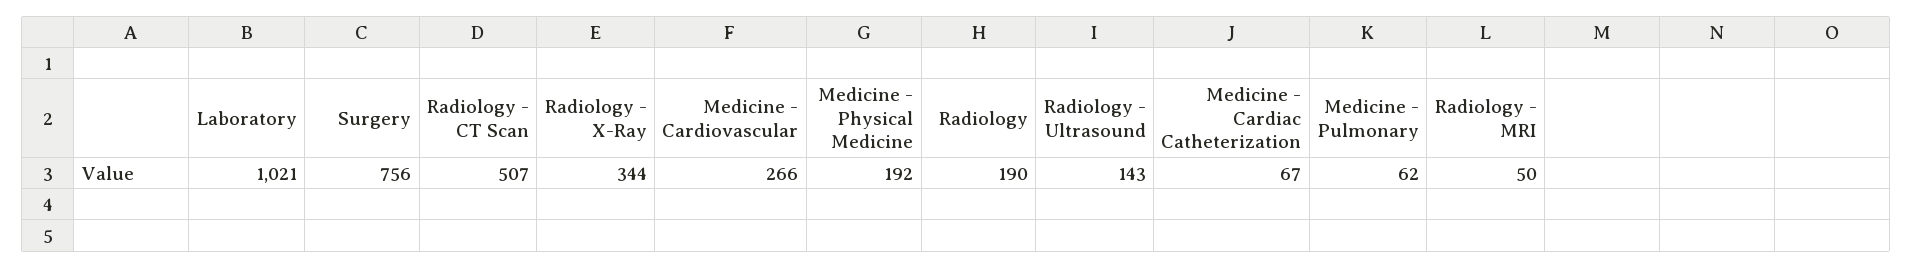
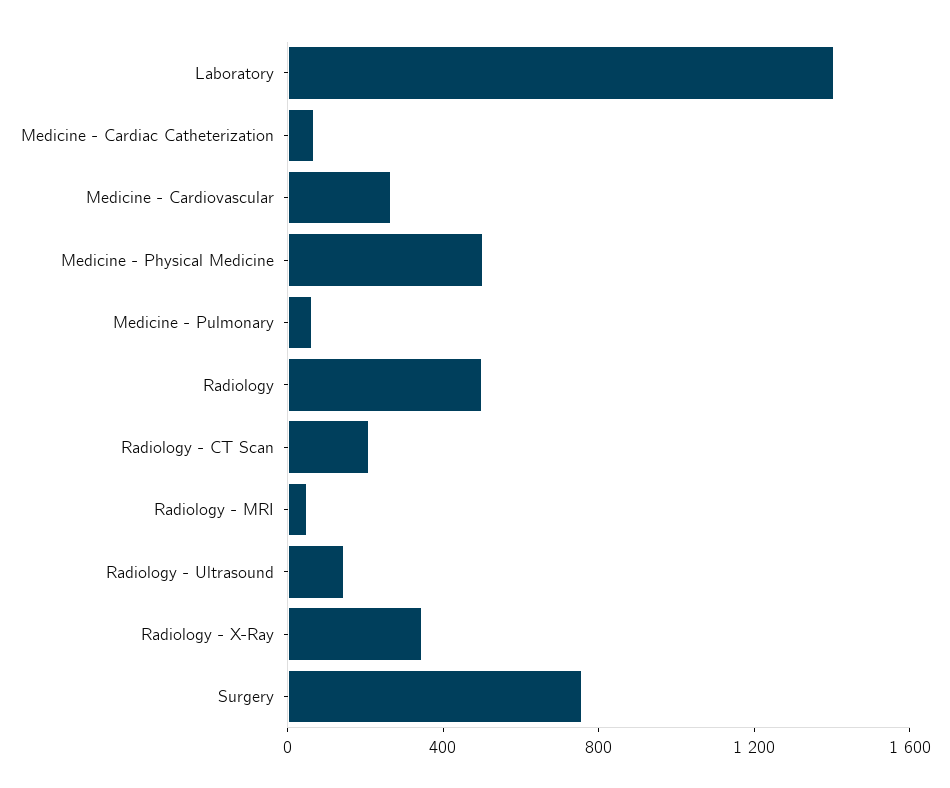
Laboratory: 1021 -> 1400
Radiology - CT Scan: 507 -> 200
Medicine - Physical Medicine: 192 -> 500
Radiology: 190 -> 500

